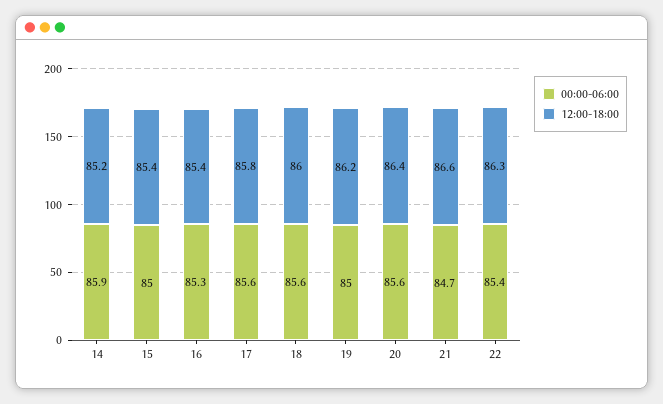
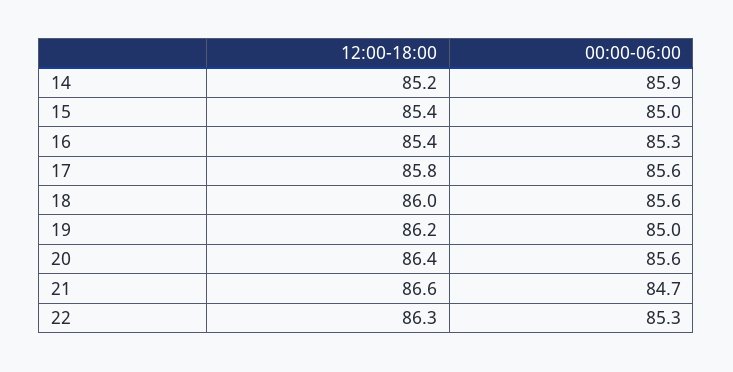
00:00-06:00, 22: 85.4 -> 85.3

